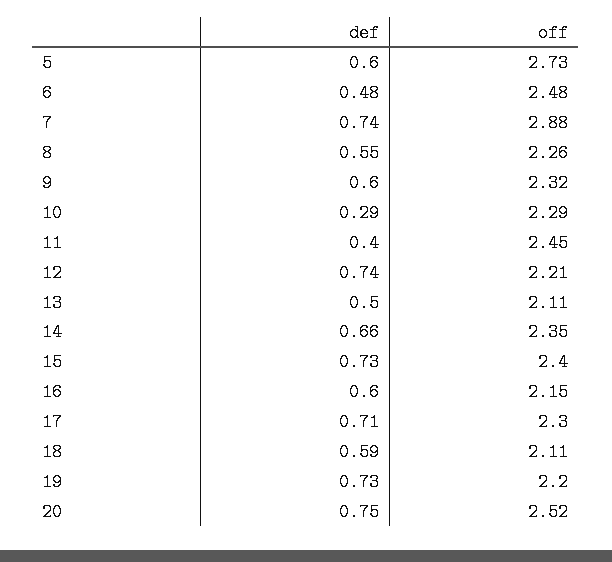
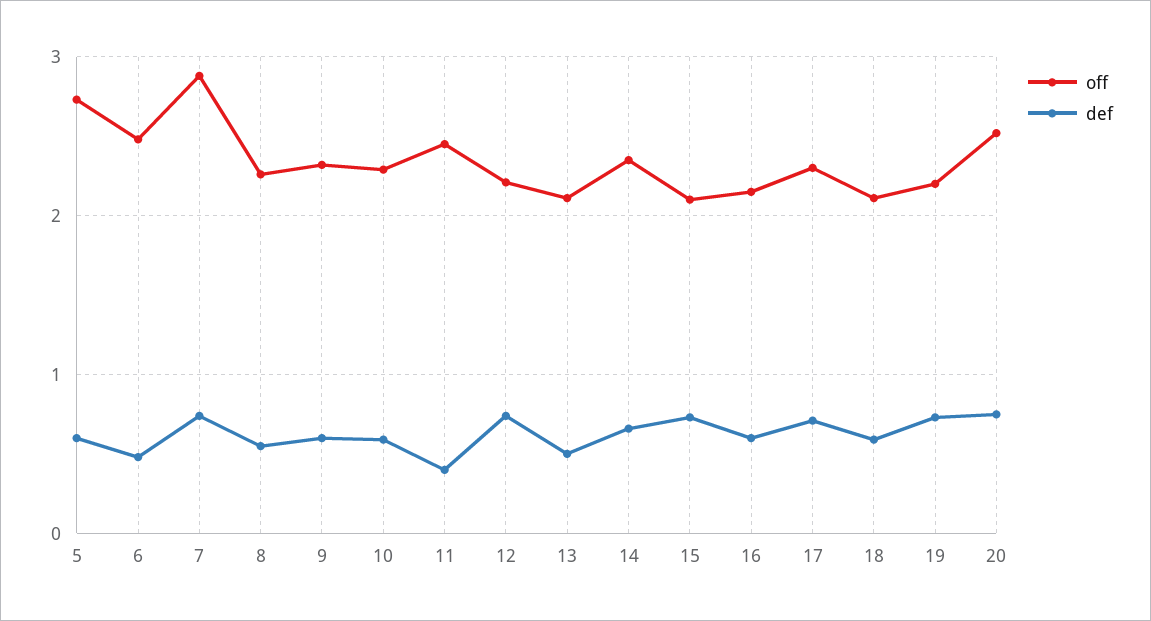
def, 10: 0.29 -> 0.6
off, 15: 2.4 -> 2.1

